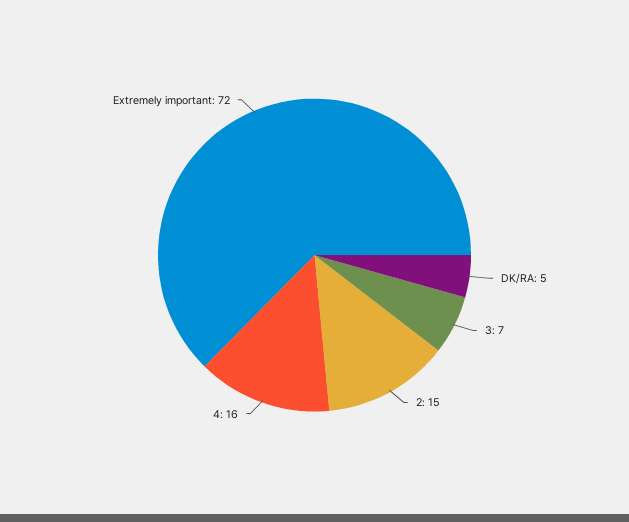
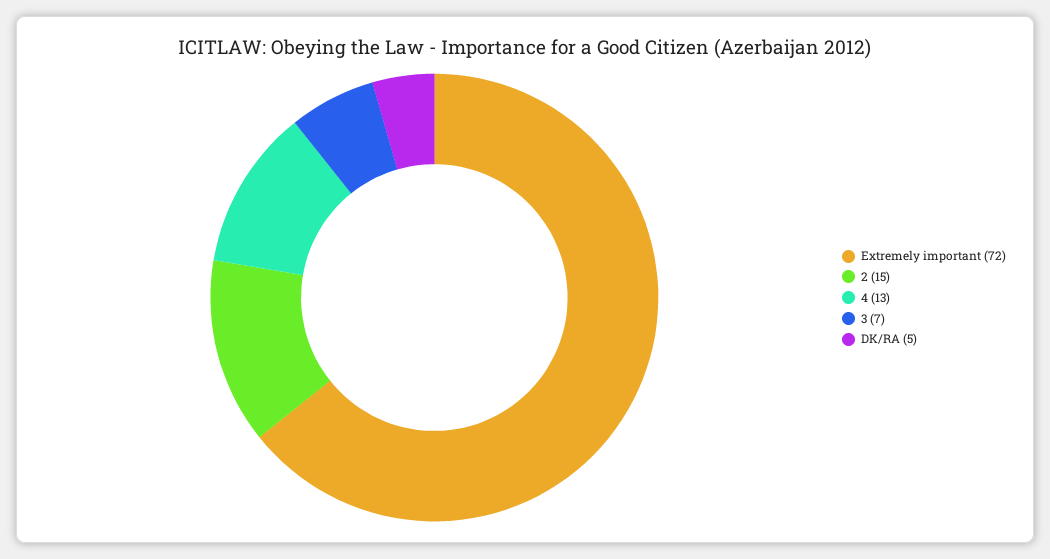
4: 16 -> 13

